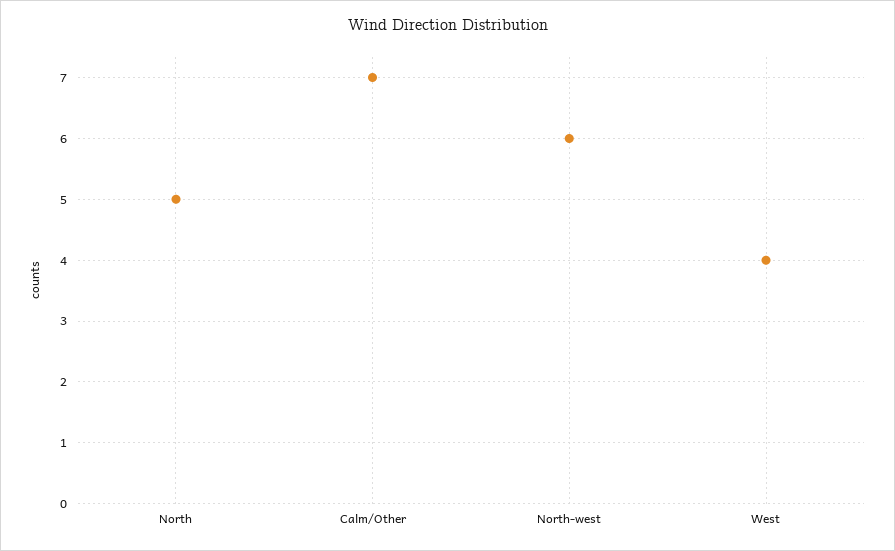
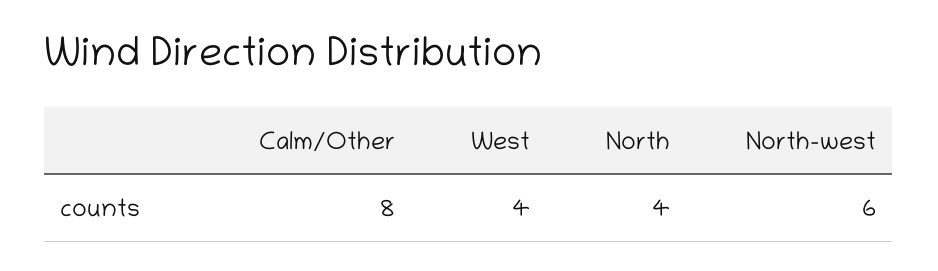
North: 5 -> 4
Calm/Other: 7 -> 8

